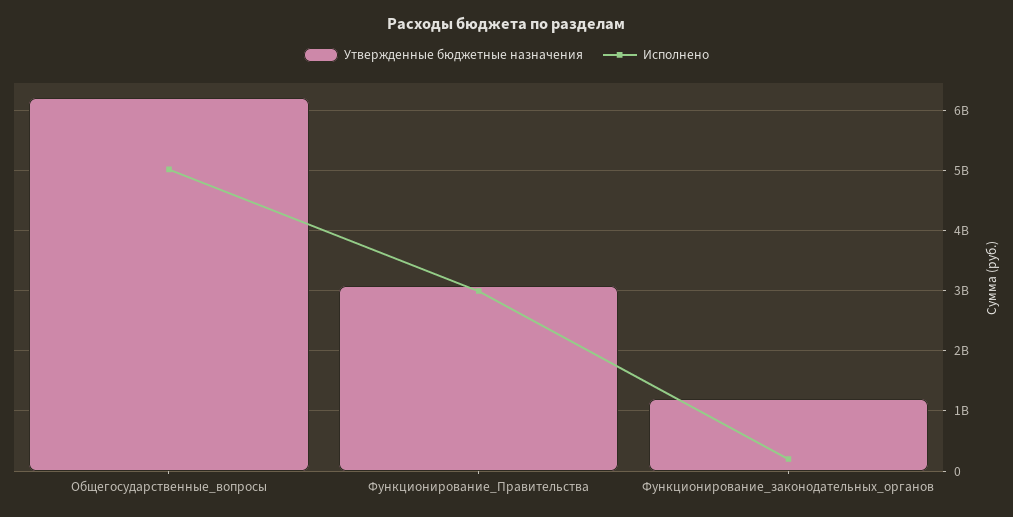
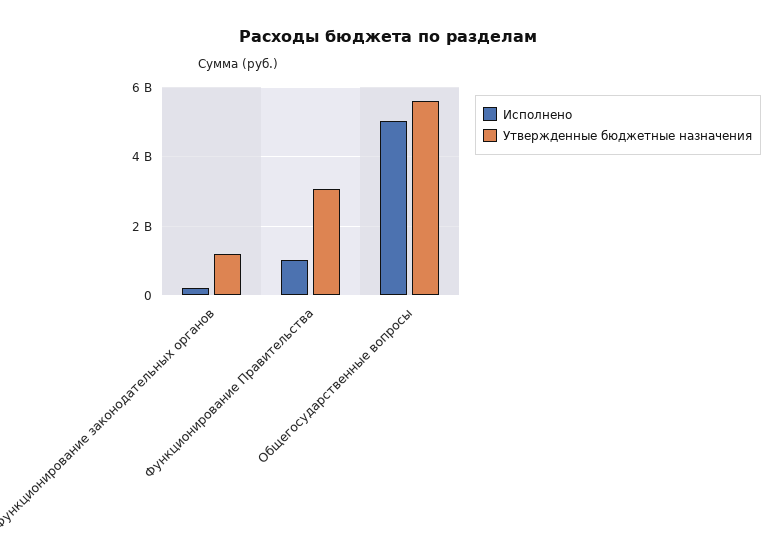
Утвержденные бюджетные назначения, Общегосударственные_вопросы: 6200000000 -> 5600000000
Исполнено, Функционирование_Правительства: 3000000000 -> 1000000000

